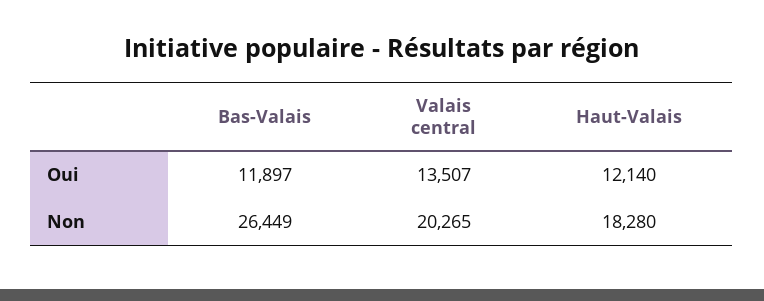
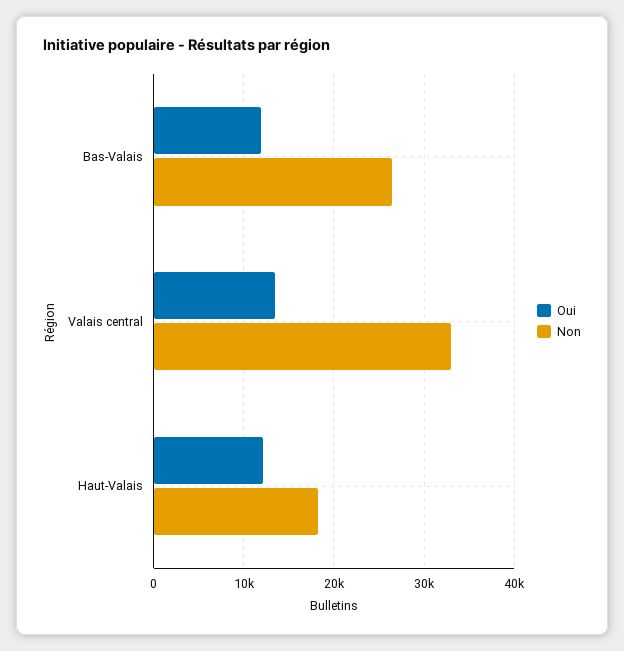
Non, Valais central: 20265 -> 33000

